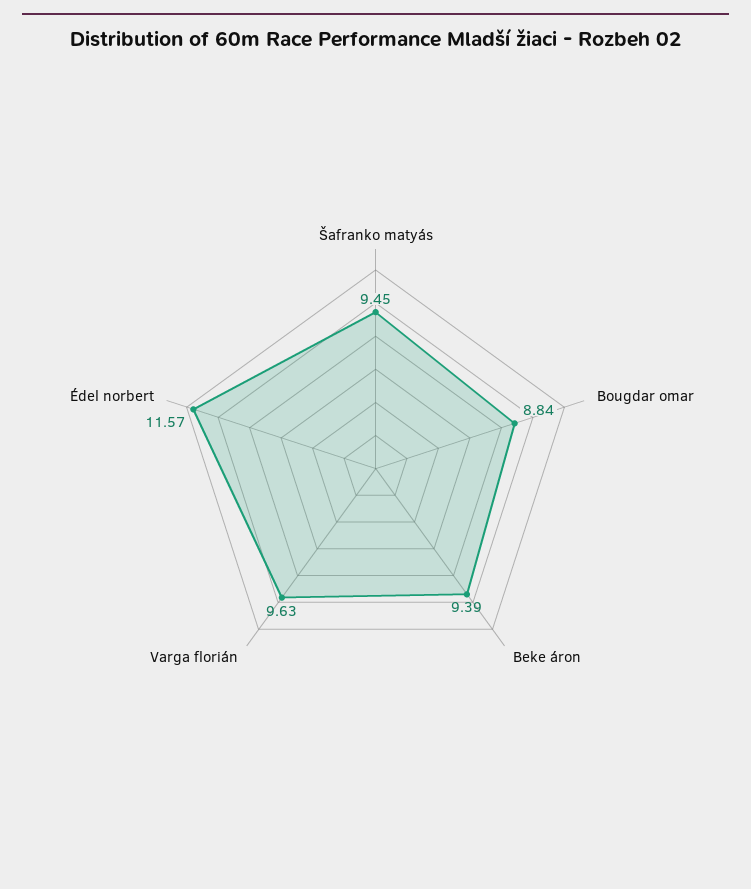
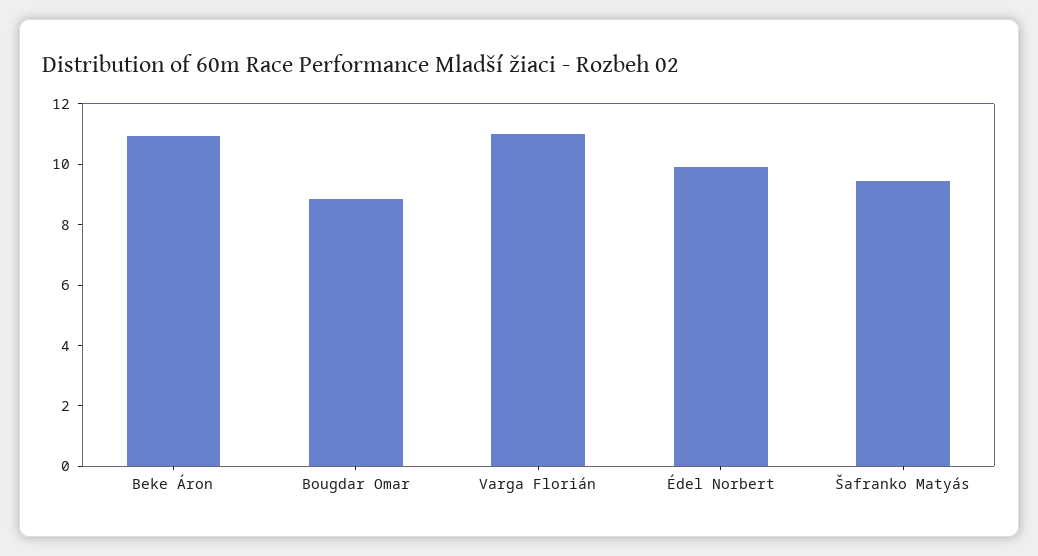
Beke áron: 9.39 -> 11
Varga florián: 9.63 -> 11
Édel norbert: 11.57 -> 10

